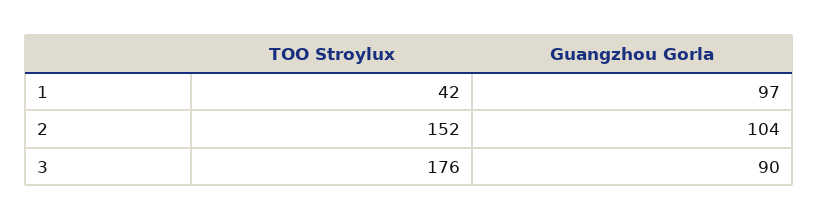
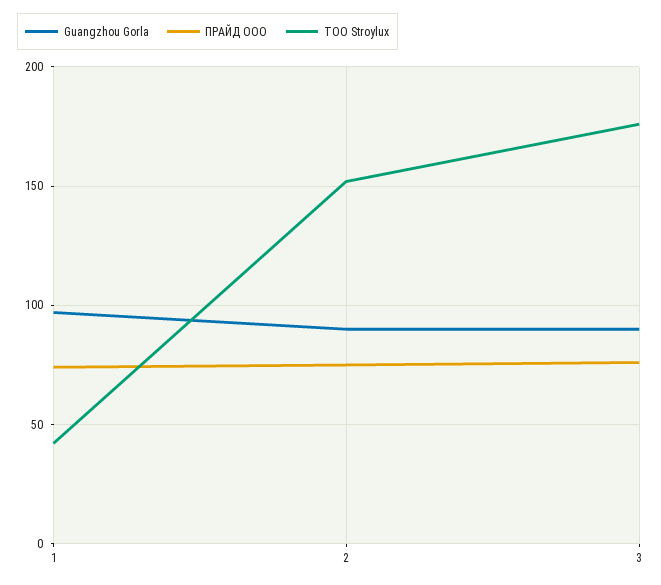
Guangzhou Gorla, 2: 104 -> 90
ПРАЙД ООО, 1: none -> 75
ПРАЙД ООО, 2: none -> 75
ПРАЙД ООО, 3: none -> 75

